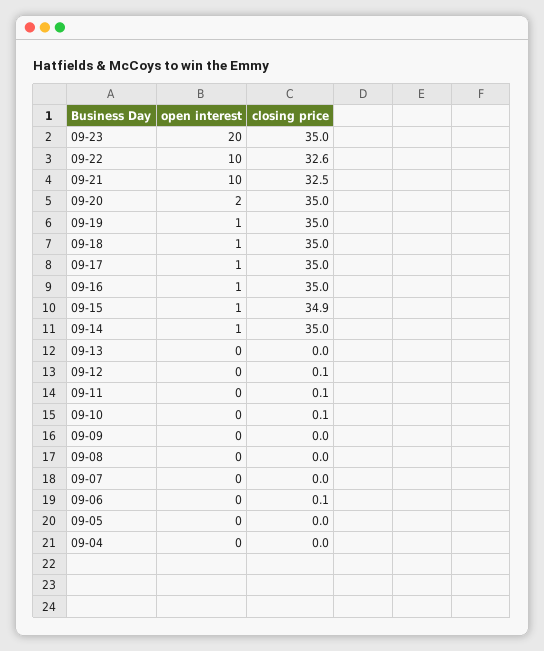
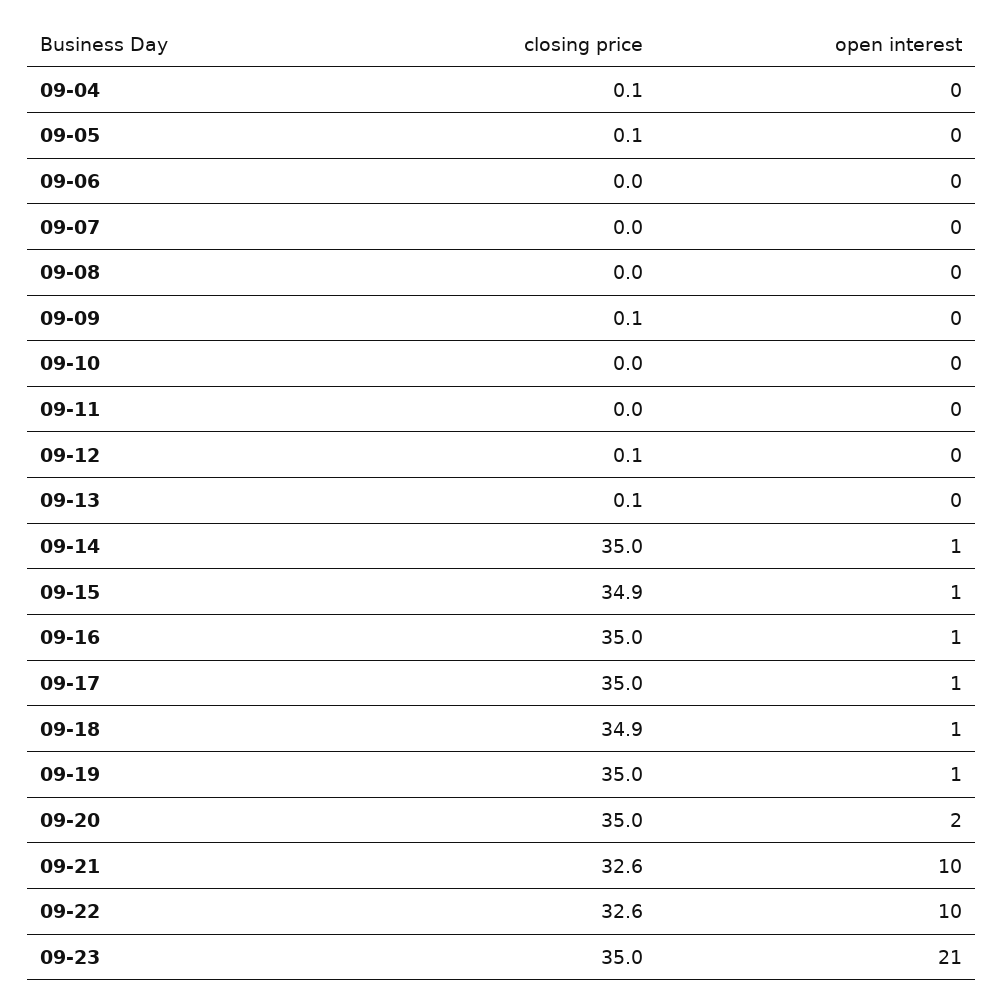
open interest, 09-23: 20 -> 21
closing price, 09-21: 32.5 -> 32.6
closing price, 09-18: 35 -> 34.9
closing price, 09-13: 0 -> 0.1
closing price, 09-11: 0.1 -> 0
closing price, 09-10: 0.1 -> 0
closing price, 09-09: 0 -> 0.1
closing price, 09-06: 0.1 -> 0
closing price, 09-05: 0 -> 0.1
closing price, 09-04: 0 -> 0.1

